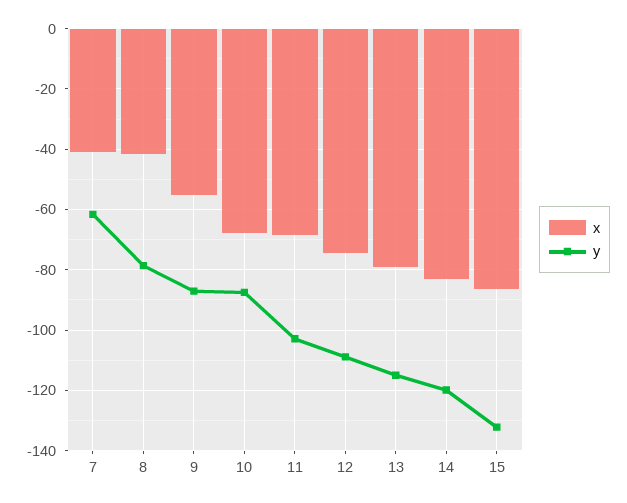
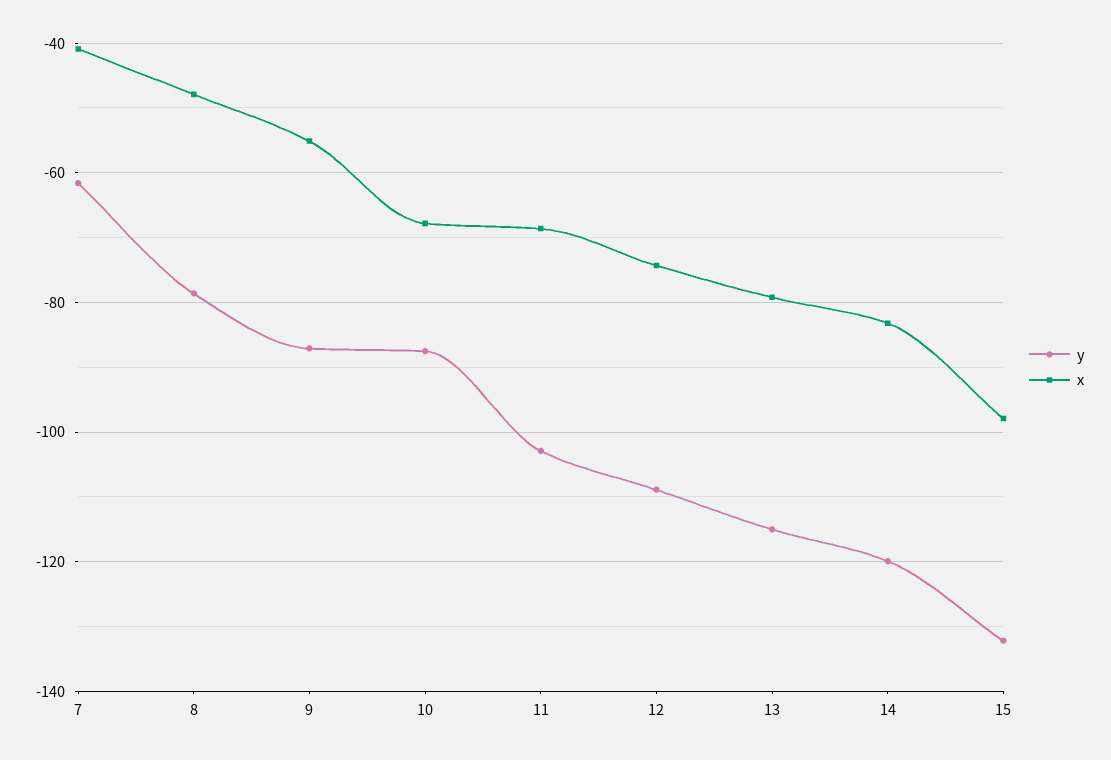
x, 8: -42 -> -48
x, 15: -86 -> -98

